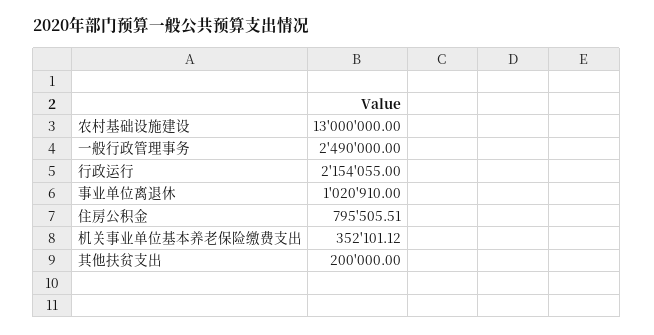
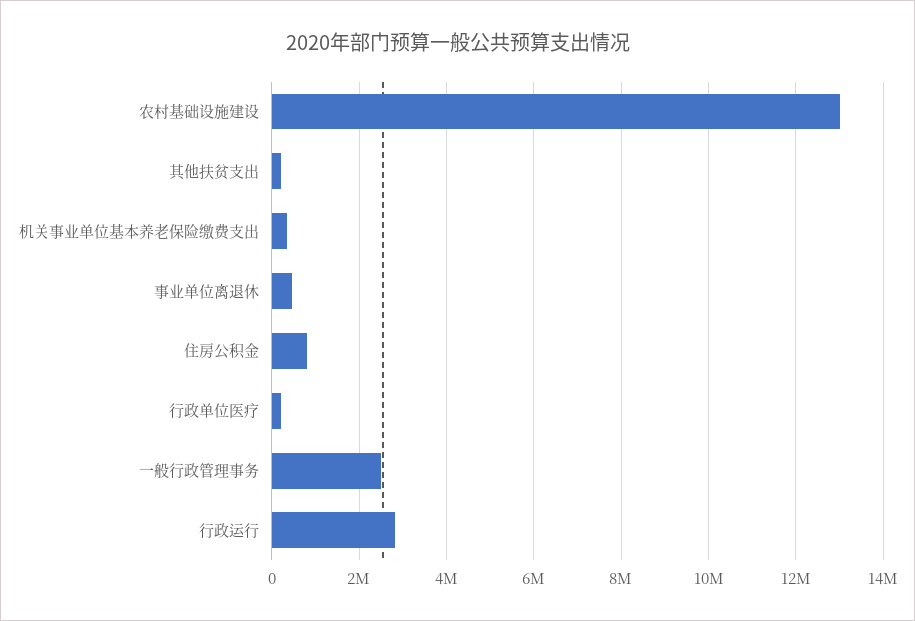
行政运行: 2154055 -> 2800000
事业单位离退休: 1020910 -> 400000
行政单位医疗: none -> 200000

